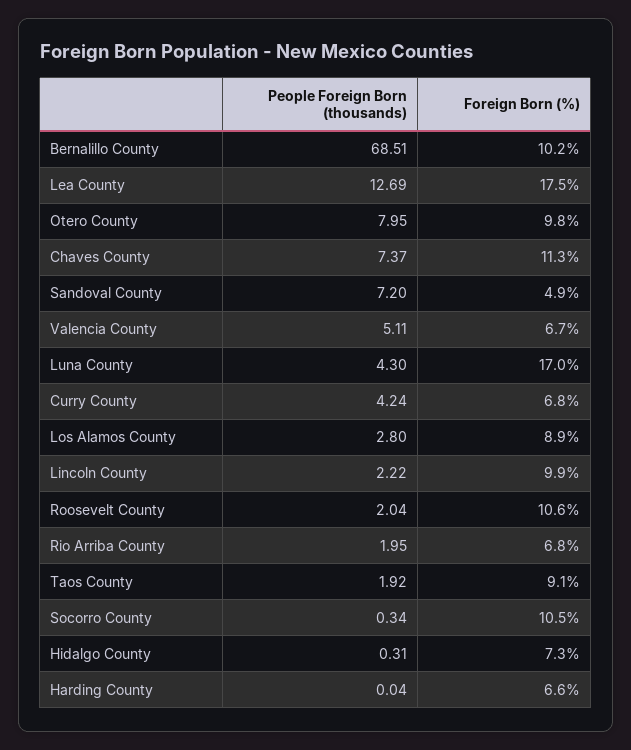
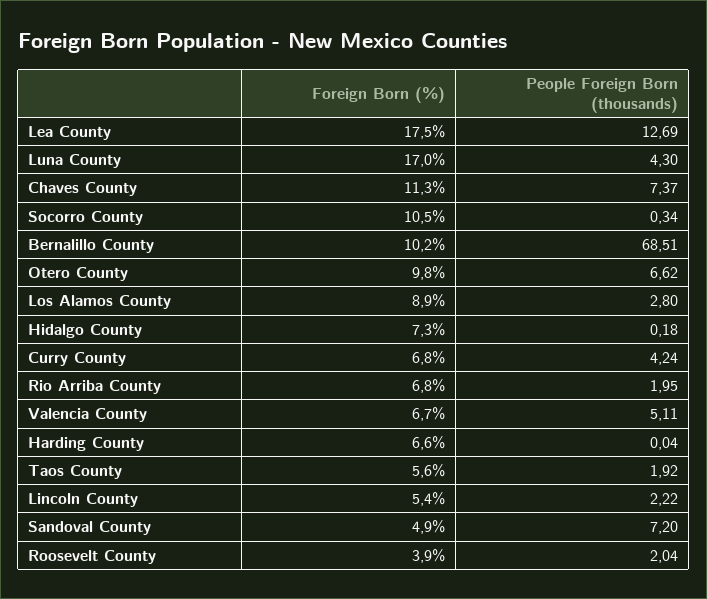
People Foreign Born (thousands), Otero County: 7.95 -> 6.62
Foreign Born (%), Lincoln County: 9.9 -> 5.4
Foreign Born (%), Roosevelt County: 10.6 -> 3.9
Foreign Born (%), Taos County: 9.1 -> 5.6
People Foreign Born (thousands), Hidalgo County: 0.31 -> 0.18

